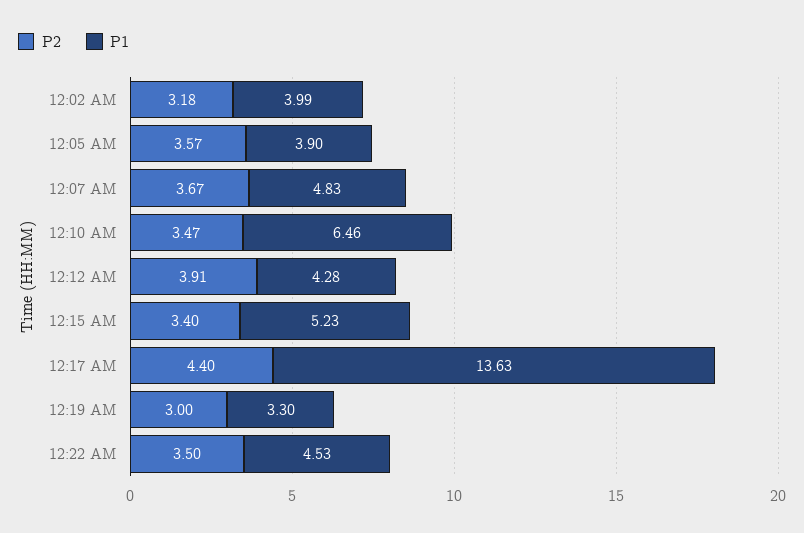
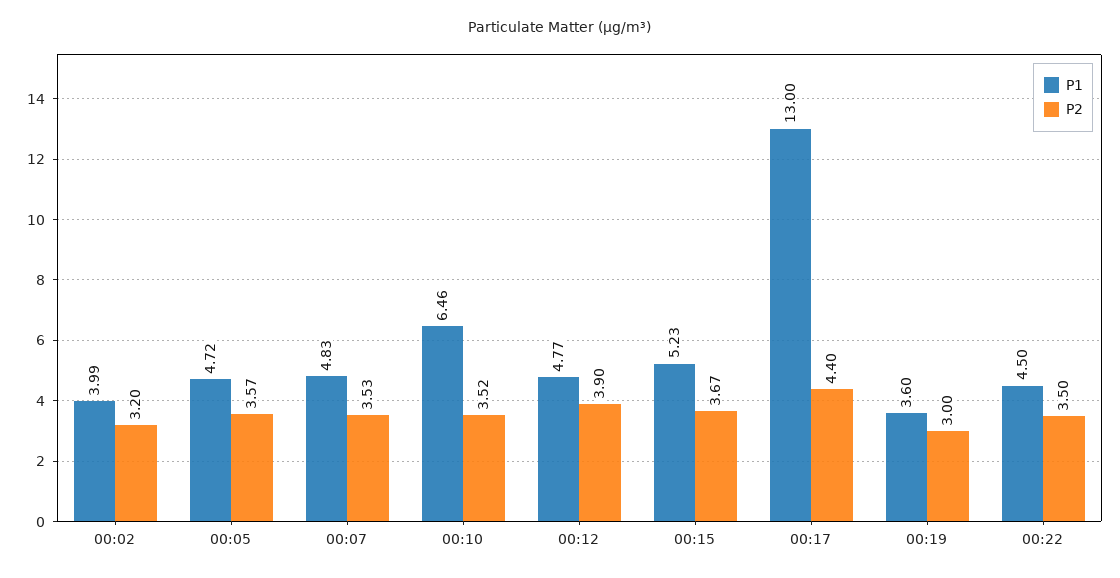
P2, 12:02 AM: 3.18 -> 3.2
P1, 12:05 AM: 3.9 -> 4.72
P2, 12:07 AM: 3.67 -> 3.53
P2, 12:10 AM: 3.47 -> 3.52
P2, 12:12 AM: 3.91 -> 3.9
P1, 12:12 AM: 4.28 -> 4.77
P2, 12:15 AM: 3.4 -> 3.67
P1, 12:17 AM: 13.63 -> 13
P1, 12:19 AM: 3.3 -> 3.6
P1, 12:22 AM: 4.53 -> 4.5

